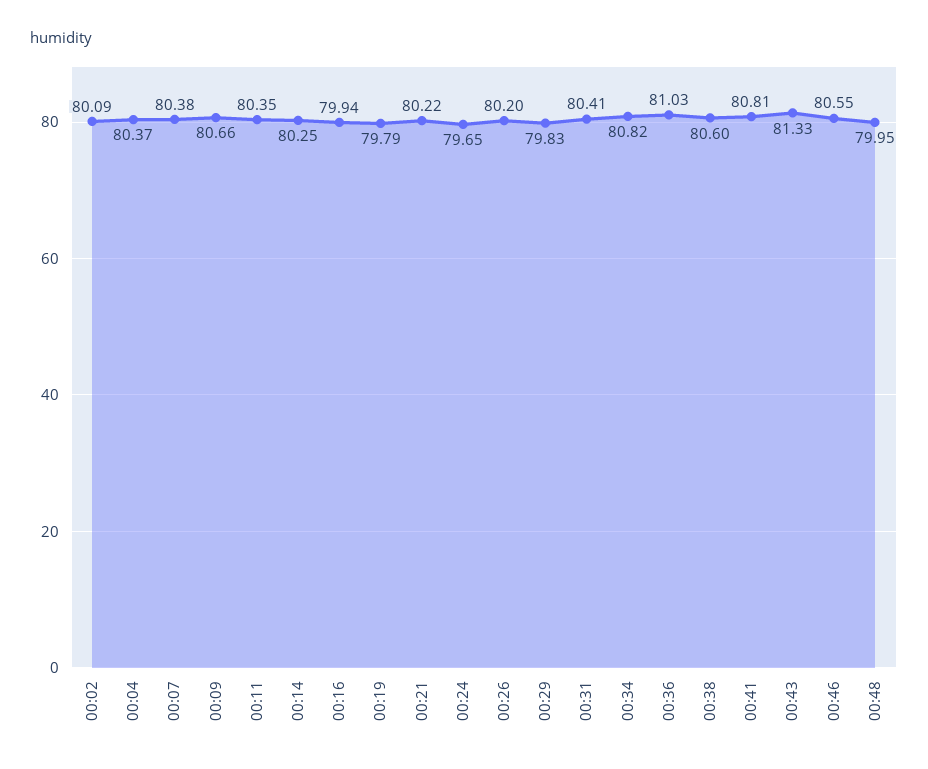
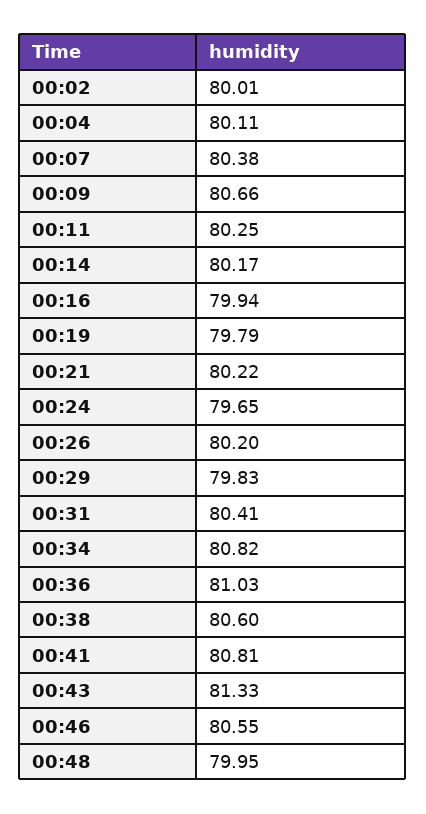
00:02: 80.09 -> 80.01
00:04: 80.37 -> 80.11
00:11: 80.35 -> 80.25
00:14: 80.25 -> 80.17

